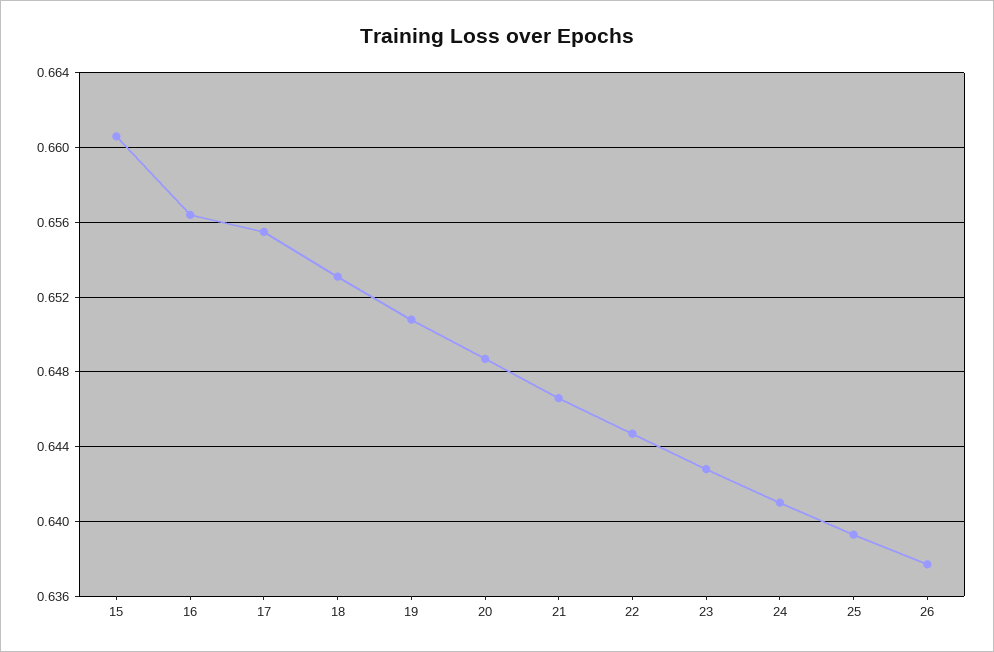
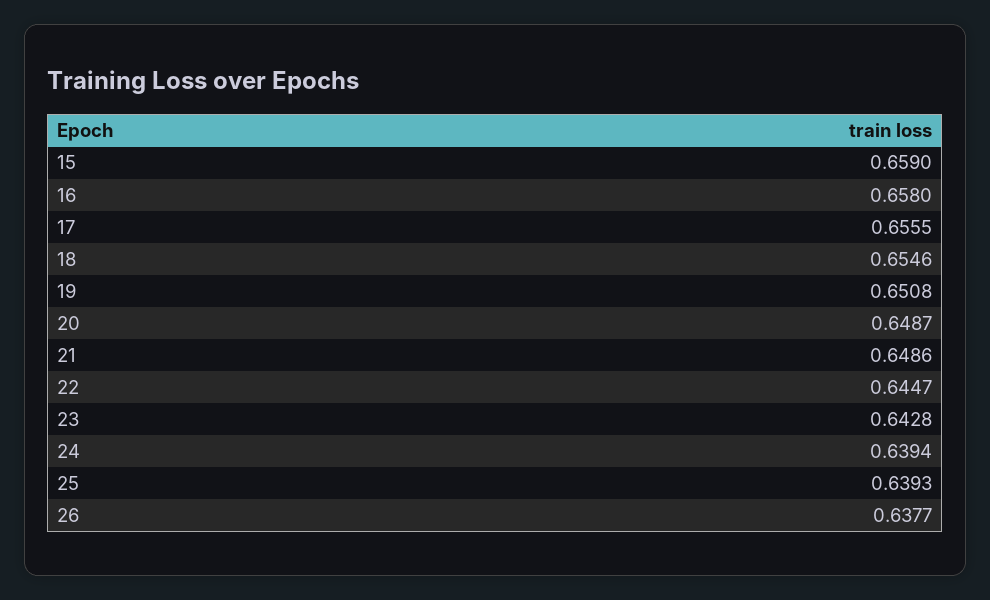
15: 0.6605 -> 0.659
16: 0.6565 -> 0.658
18: 0.653 -> 0.6546
21: 0.6465 -> 0.6486
24: 0.641 -> 0.6394

